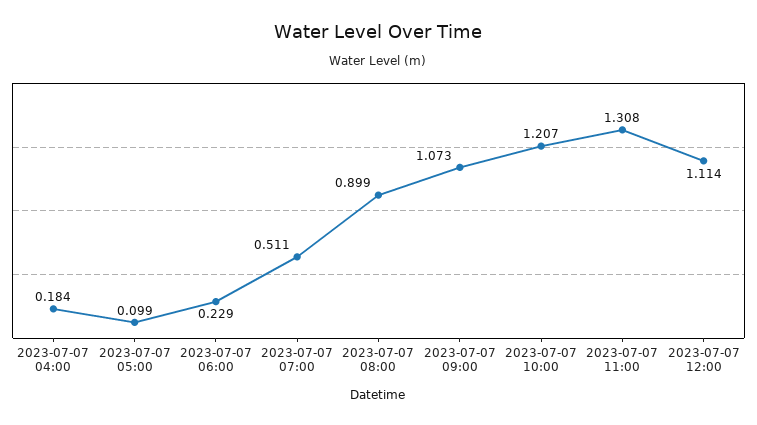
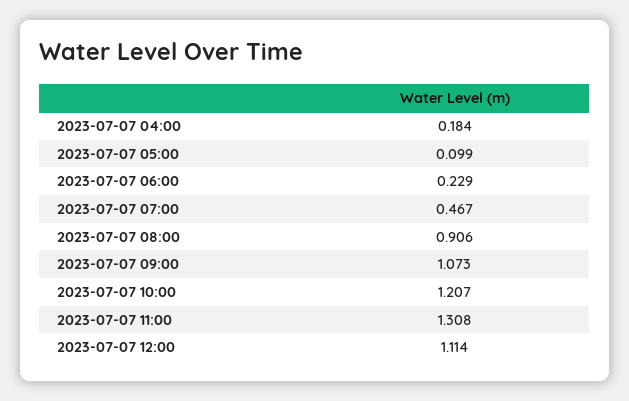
2023-07-07 07:00: 0.511 -> 0.467
2023-07-07 08:00: 0.899 -> 0.906

